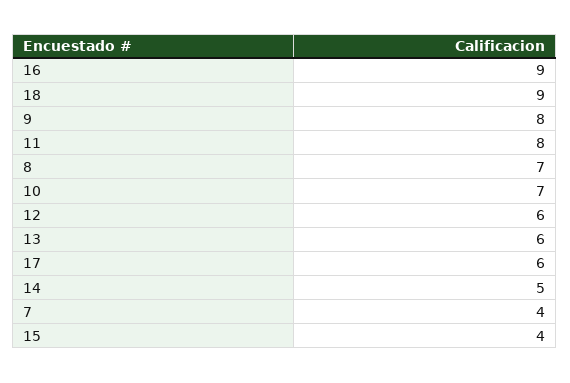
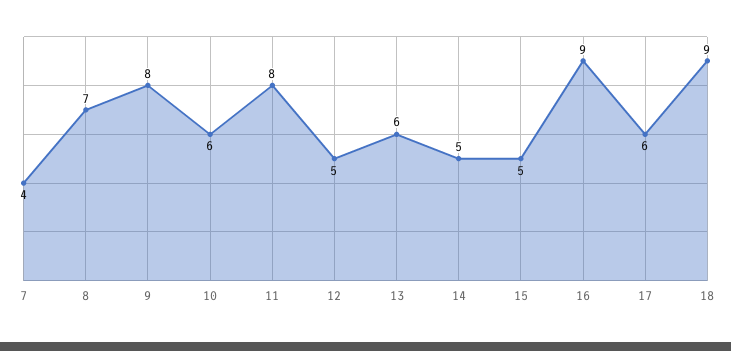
10: 7 -> 6
12: 6 -> 5
15: 4 -> 5

